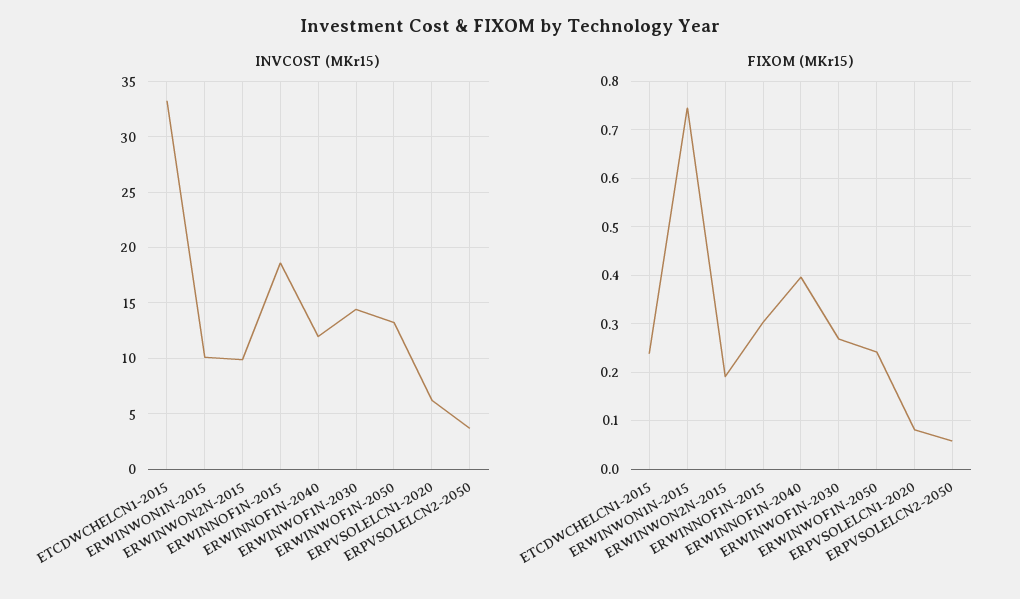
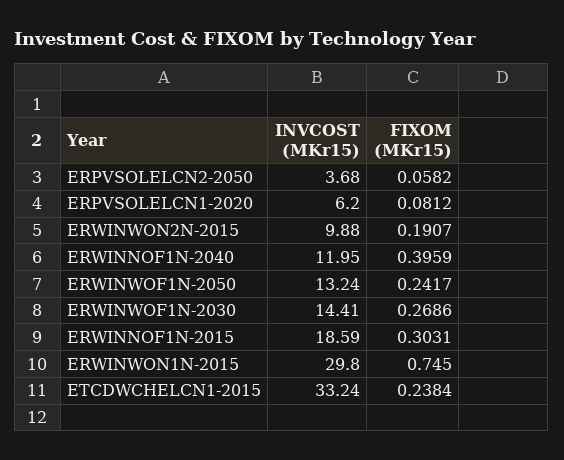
INVCOST (MKr15), ERWINWON1N-2015: 10 -> 29.8

